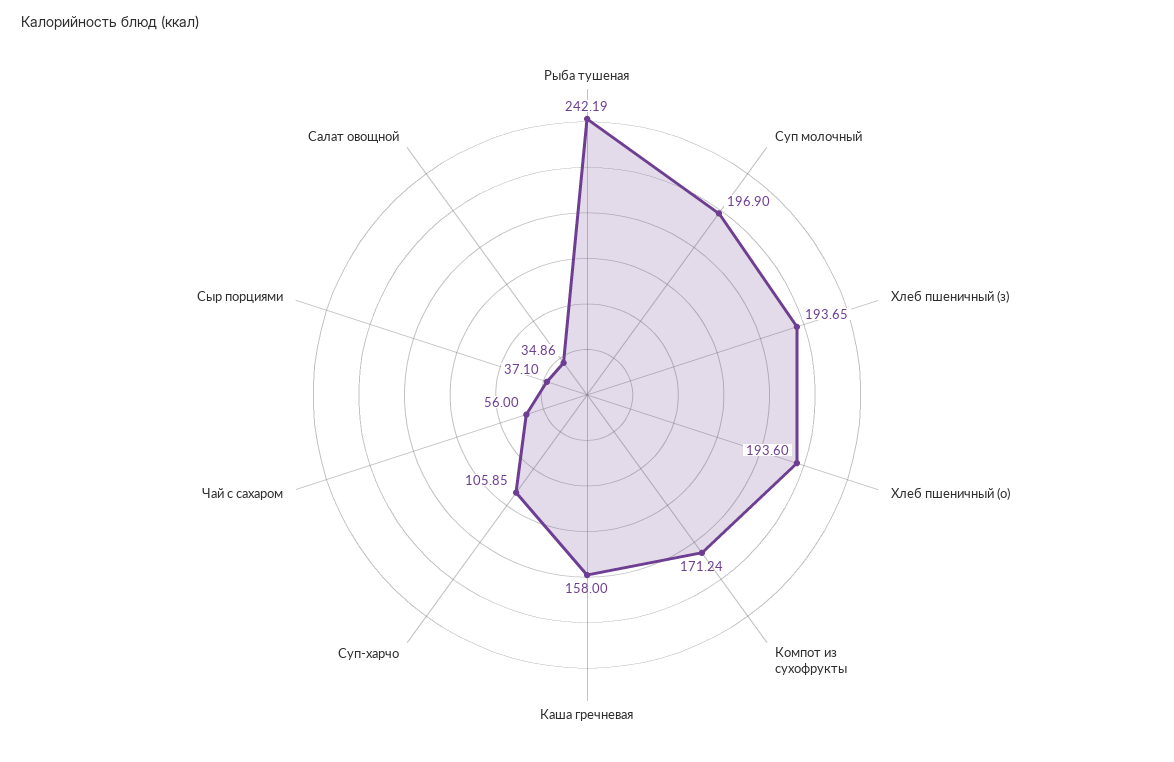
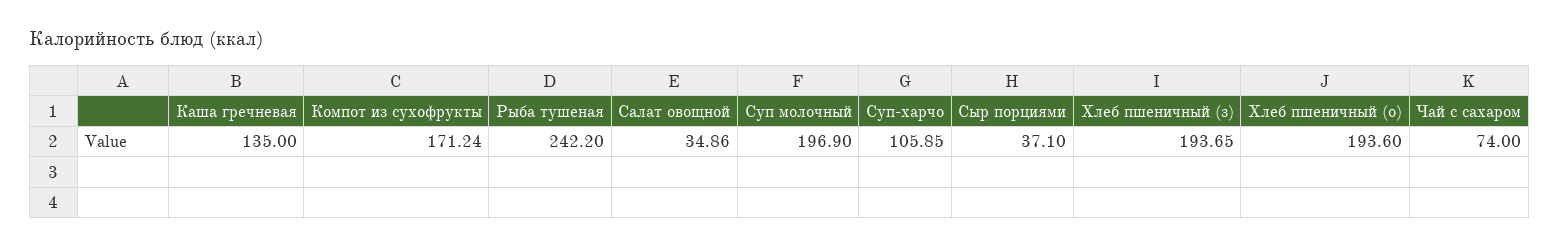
Рыба тушеная: 242.19 -> 242.2
Каша гречневая: 158 -> 135
Чай с сахаром: 56 -> 74

